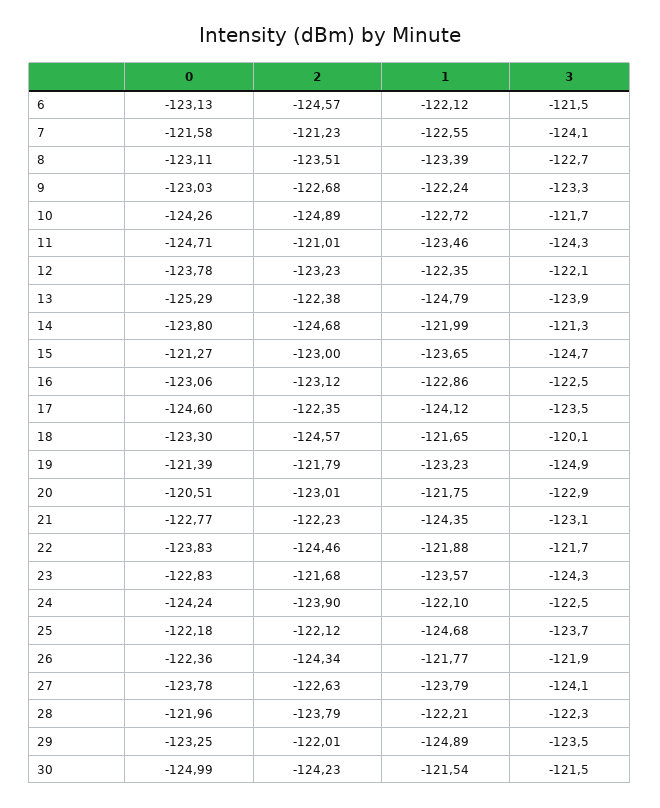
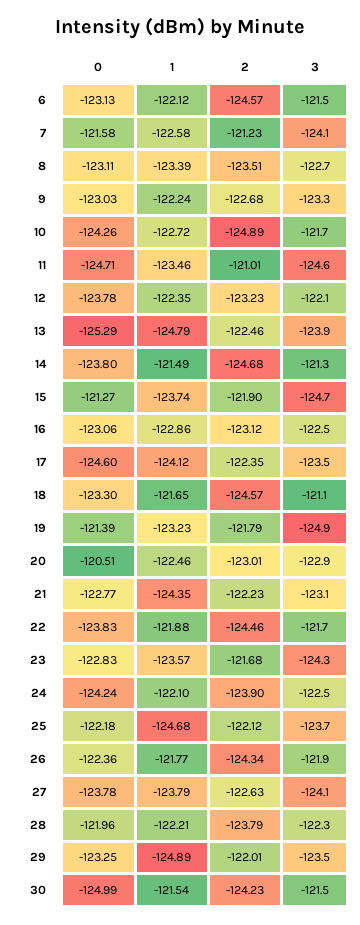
1, 7: -122.55 -> -122.58
3, 11: -124.3 -> -124.6
2, 13: -122.38 -> -122.46
1, 14: -121.99 -> -121.49
2, 15: -123 -> -121.9
1, 15: -123.65 -> -123.74
3, 18: -120.1 -> -121.1
1, 20: -121.75 -> -122.46

